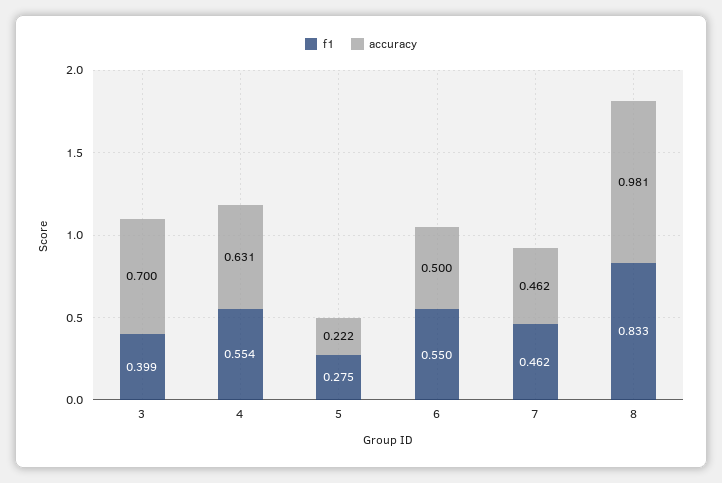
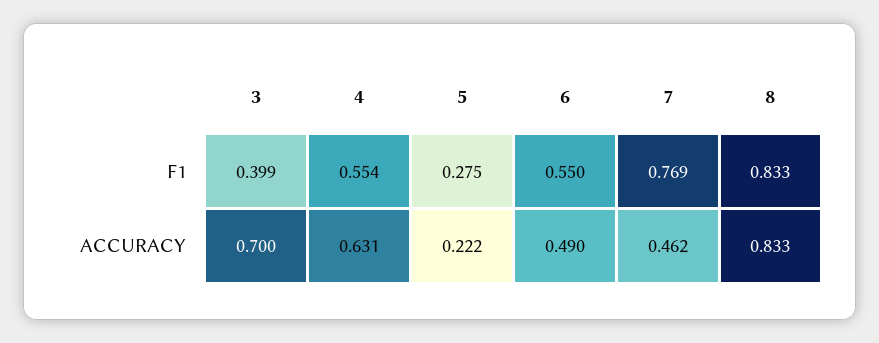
accuracy, 6: 0.5 -> 0.49
f1, 7: 0.462 -> 0.769
accuracy, 8: 0.981 -> 0.833

